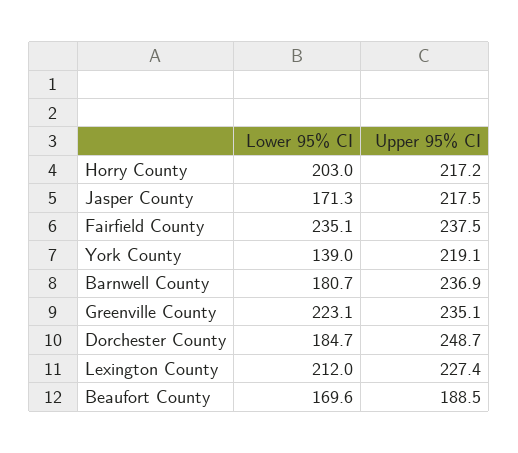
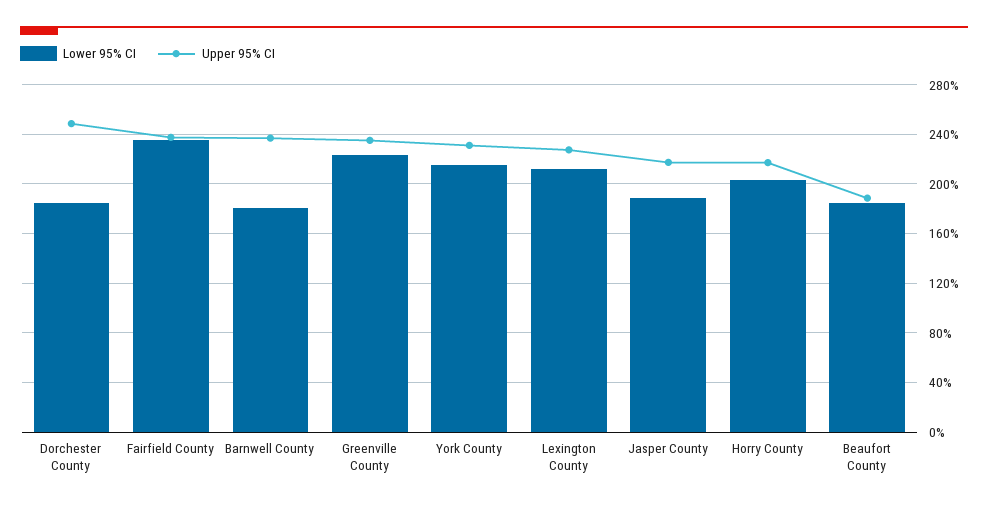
Lower 95% CI, Jasper County: 171.3 -> 190
Lower 95% CI, York County: 139 -> 215
Upper 95% CI, York County: 219.1 -> 230
Lower 95% CI, Beaufort County: 169.6 -> 185

